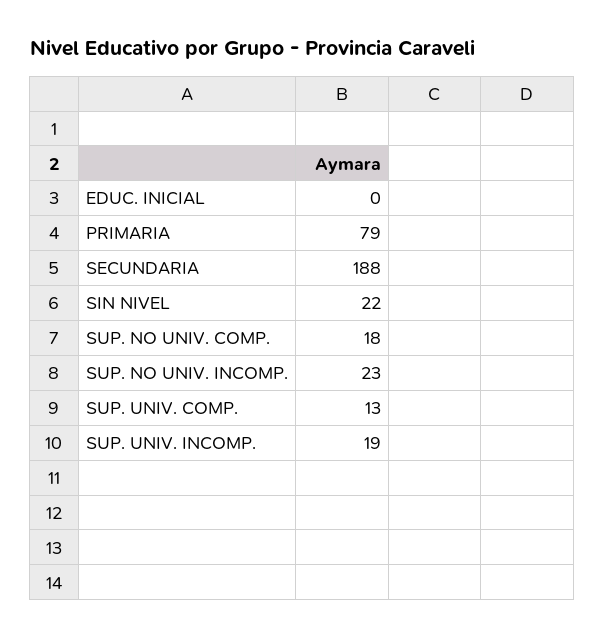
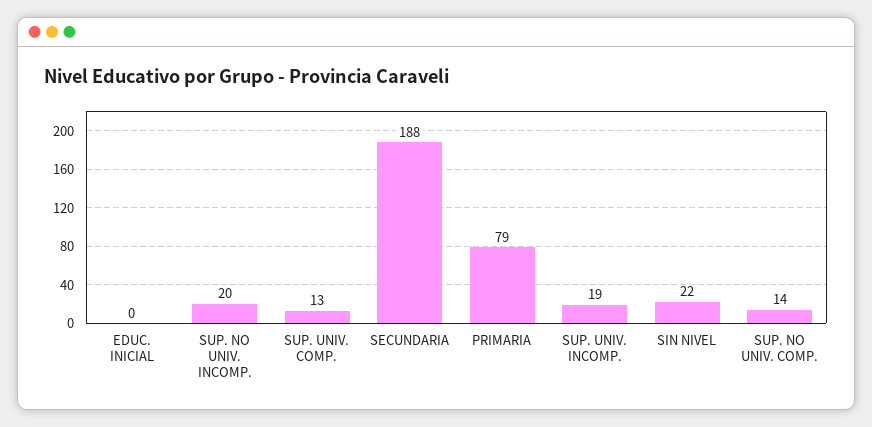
SUP. NO UNIV. COMP.: 18 -> 14
SUP. NO UNIV. INCOMP.: 23 -> 20

